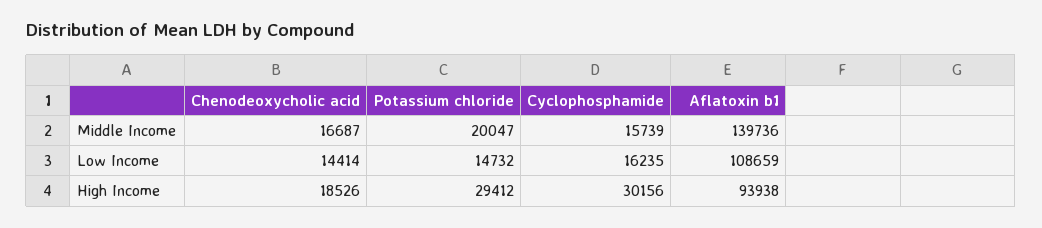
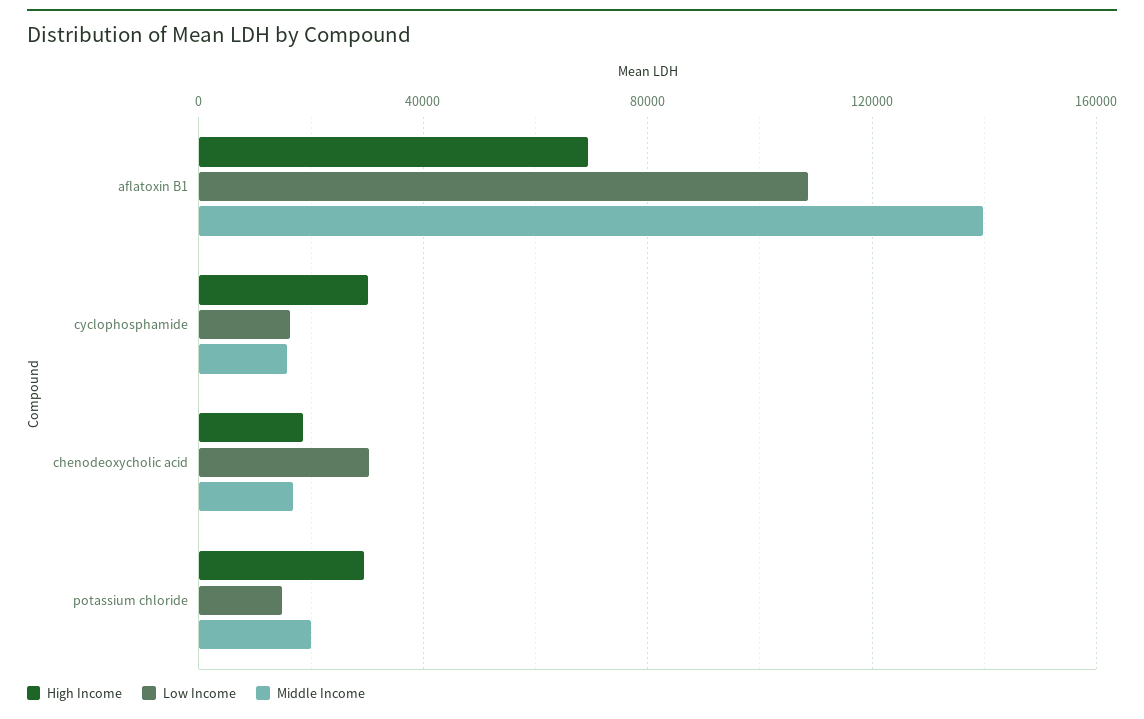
Low Income, Chenodeoxycholic acid: 14414 -> 30000
High Income, Aflatoxin b1: 93938 -> 70000

